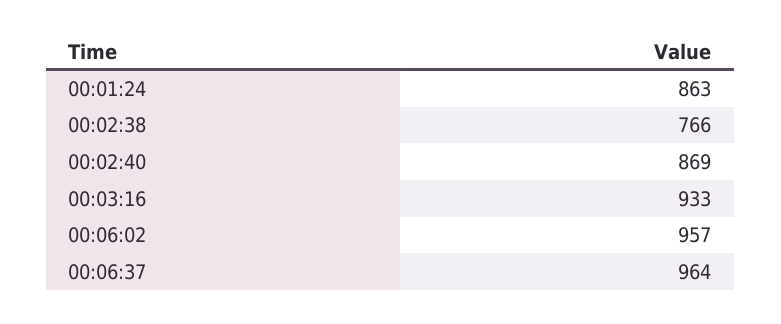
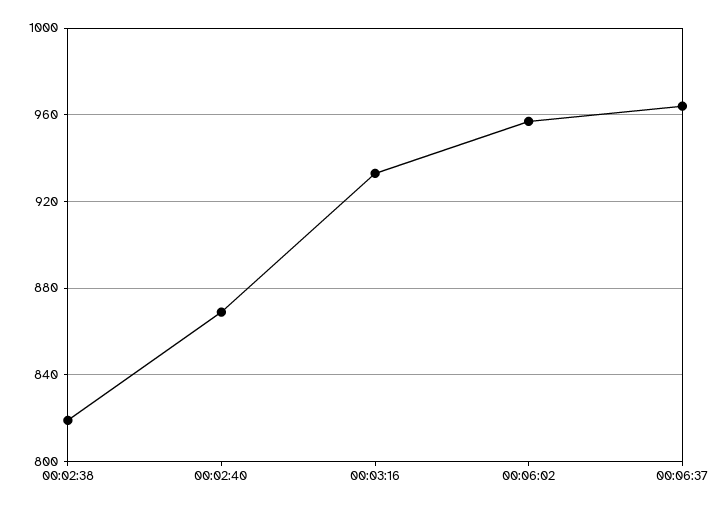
00:01:24: 863 -> none
00:02:38: 766 -> 820

